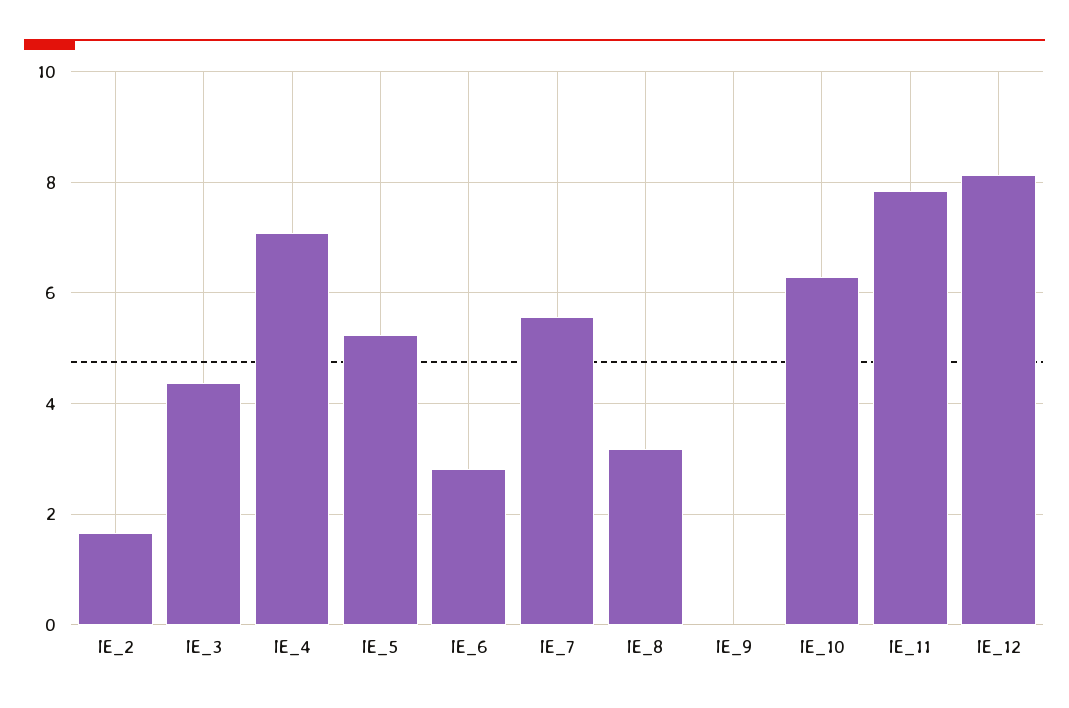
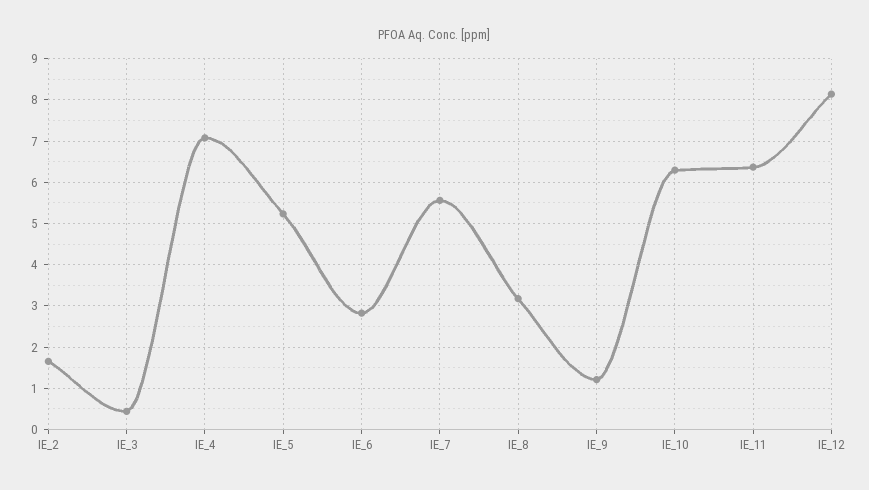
IE_3: 4.4 -> 0.4
IE_9: 0 -> 1.2
IE_11: 7.8 -> 6.4

